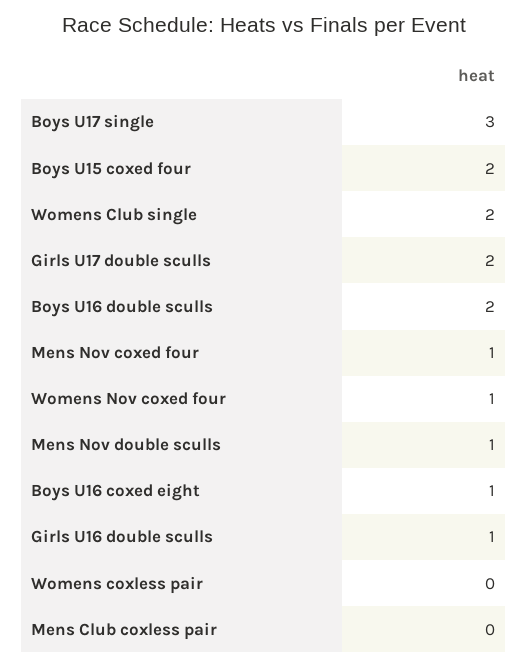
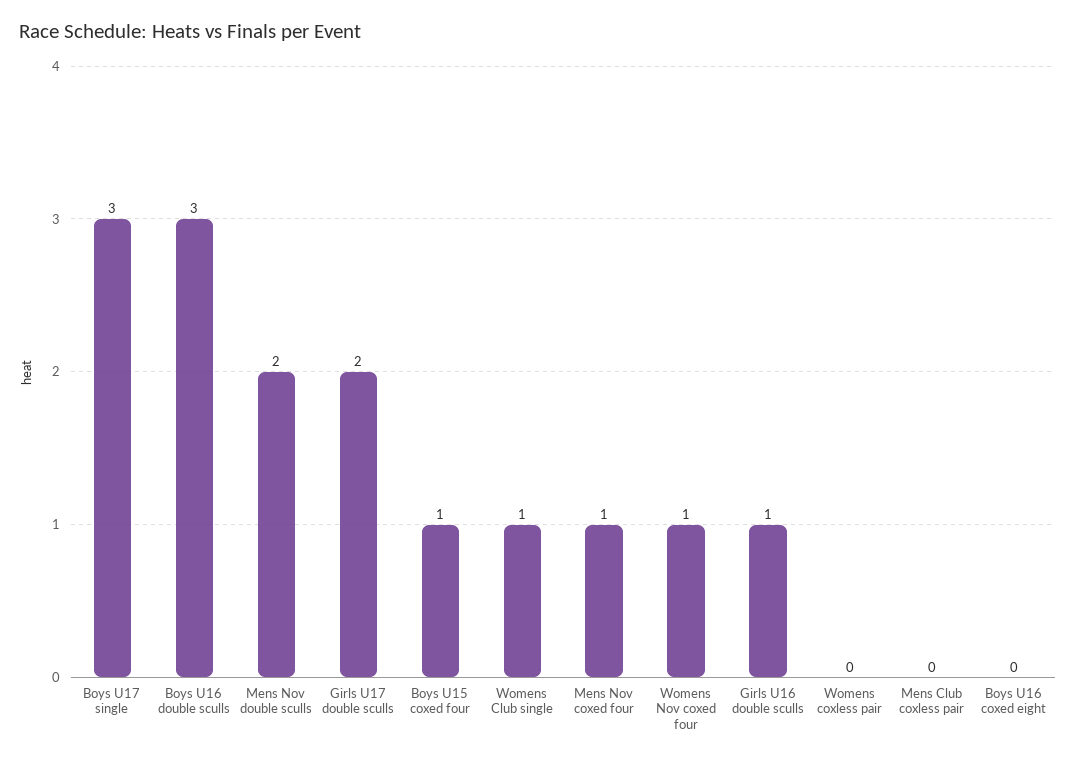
Boys U15 coxed four: 2 -> 1
Womens Club single: 2 -> 1
Boys U16 double sculls: 2 -> 3
Mens Nov double sculls: 1 -> 2
Boys U16 coxed eight: 1 -> 0

